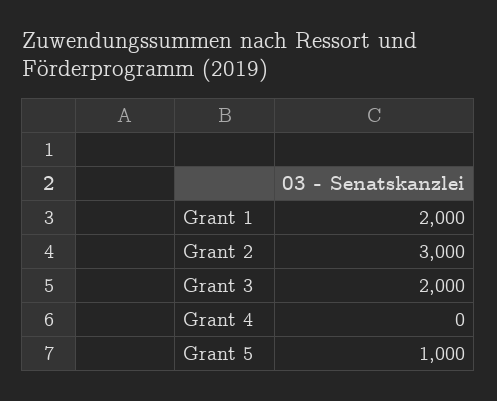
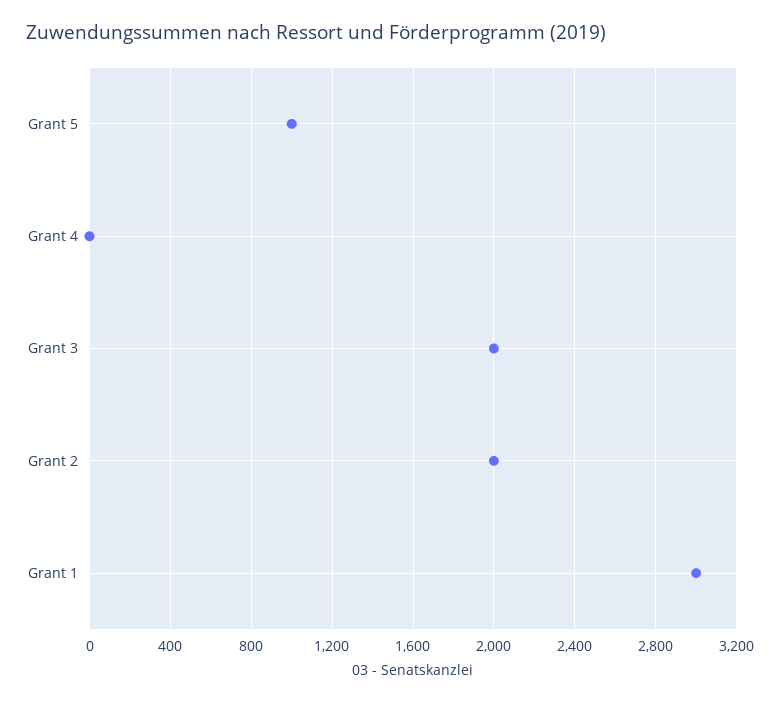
Grant 1: 2000 -> 3000
Grant 2: 3000 -> 2000

